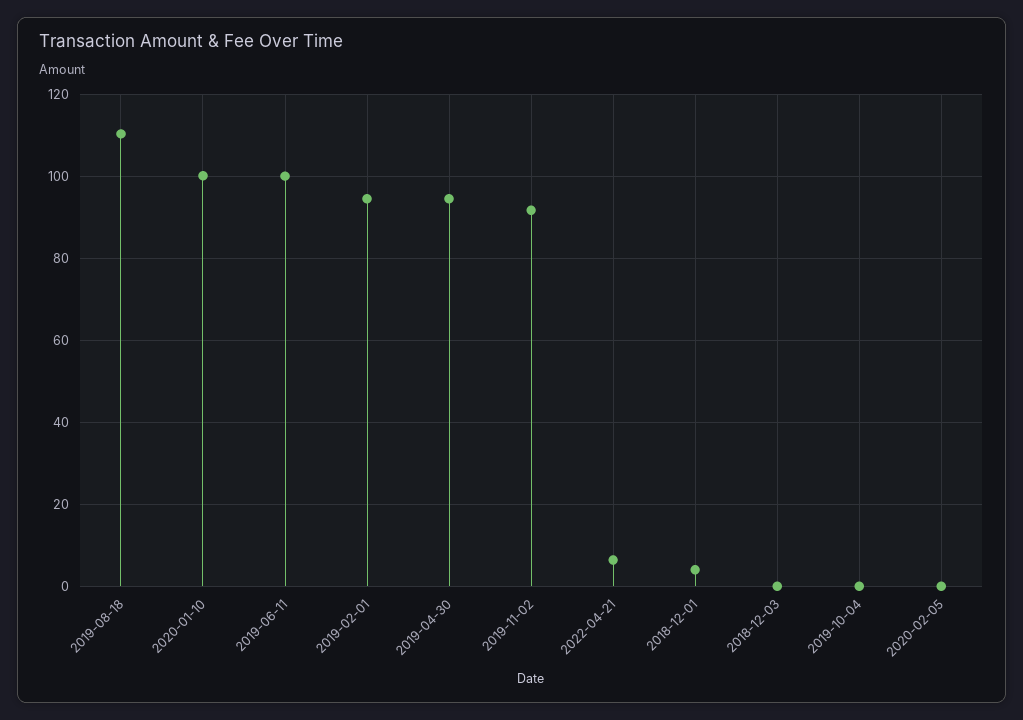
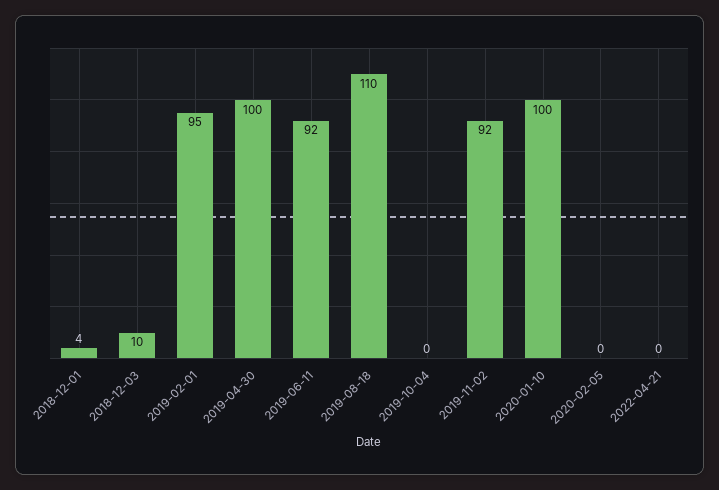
2019-06-11: 100 -> 92
2019-04-30: 94 -> 100
2022-04-21: 6 -> 0
2018-12-03: 0 -> 10

